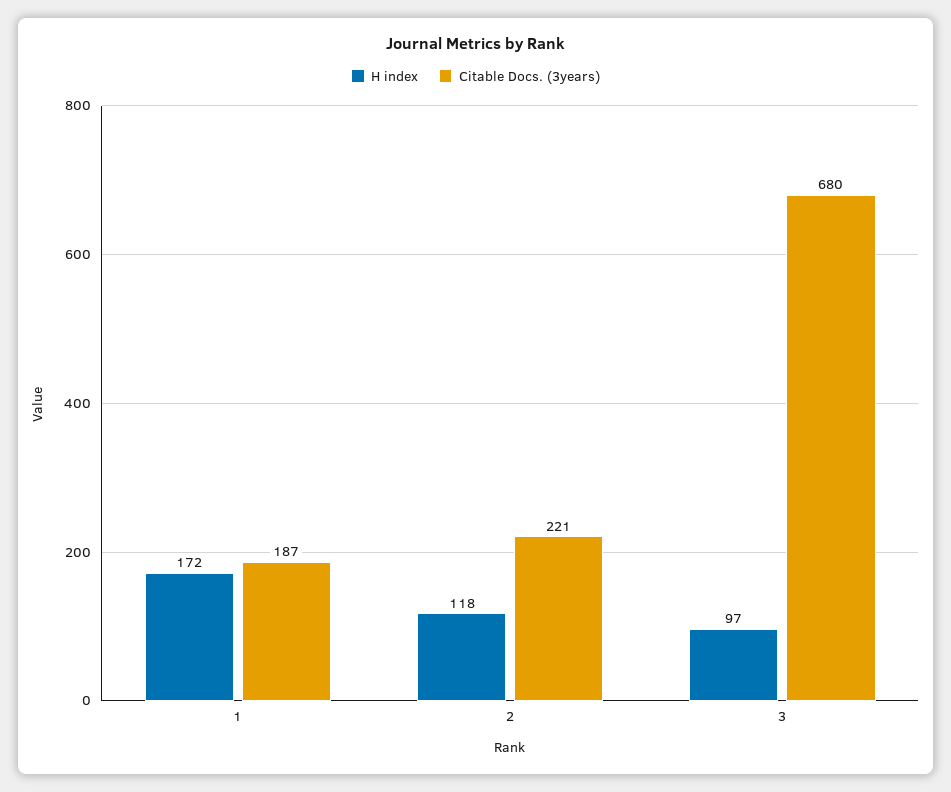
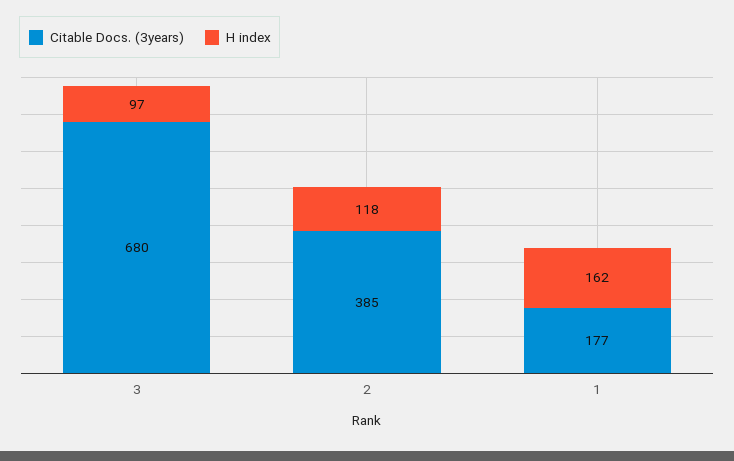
H index, 1: 172 -> 162
Citable Docs. (3years), 1: 187 -> 177
Citable Docs. (3years), 2: 221 -> 385

